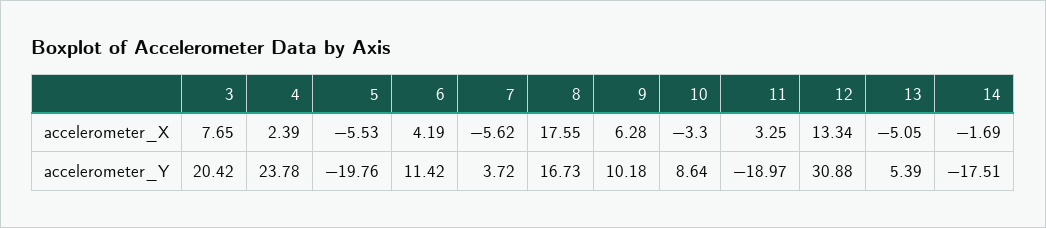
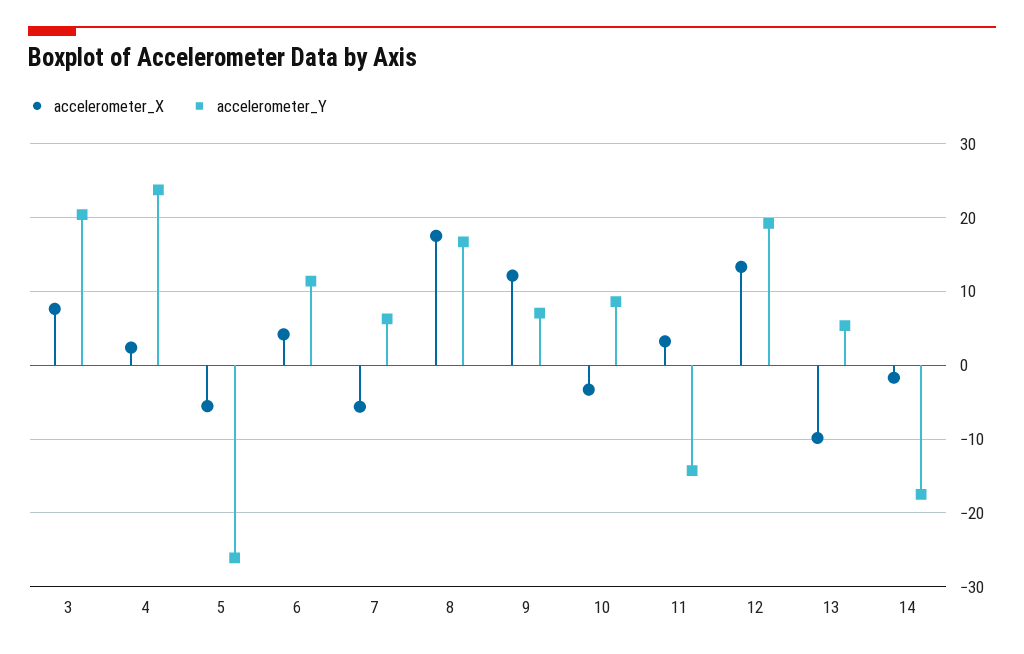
accelerometer_X, 9: 6.28 -> 12
accelerometer_X, 13: -5.05 -> -10
accelerometer_Y, 5: -19.76 -> -26
accelerometer_Y, 7: 3.72 -> 6
accelerometer_Y, 9: 10.18 -> 7
accelerometer_Y, 11: -18.97 -> -14
accelerometer_Y, 12: 30.88 -> 19

